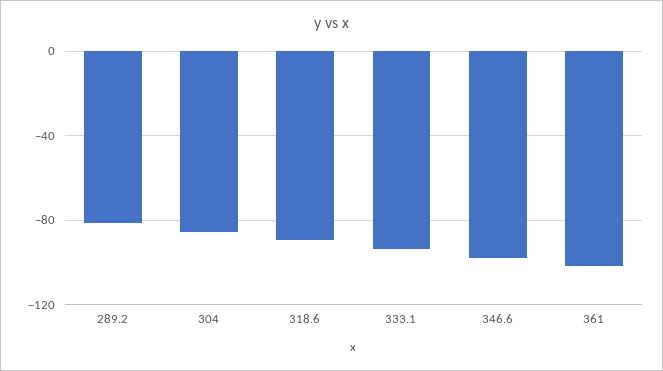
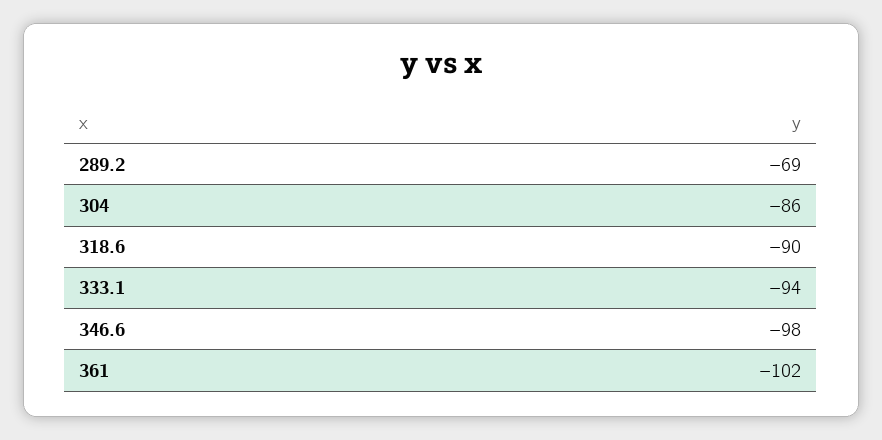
289.2: -80 -> -69

